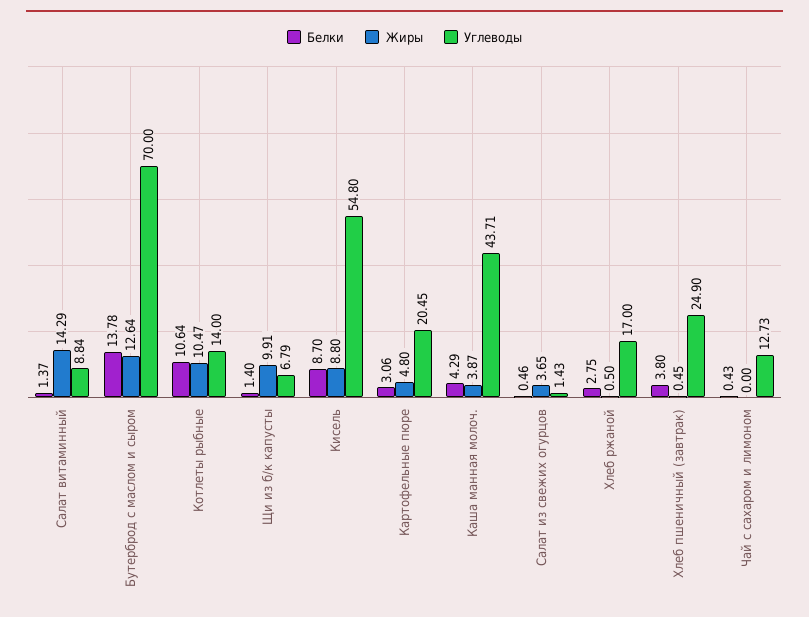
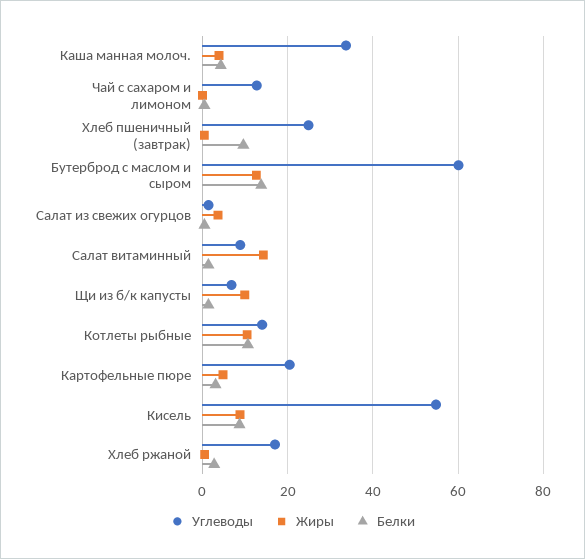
Углеводы, Бутерброд с маслом и сыром: 70 -> 60
Углеводы, Каша манная молоч.: 43.71 -> 34
Белки, Хлеб пшеничный (завтрак): 3.8 -> 10

